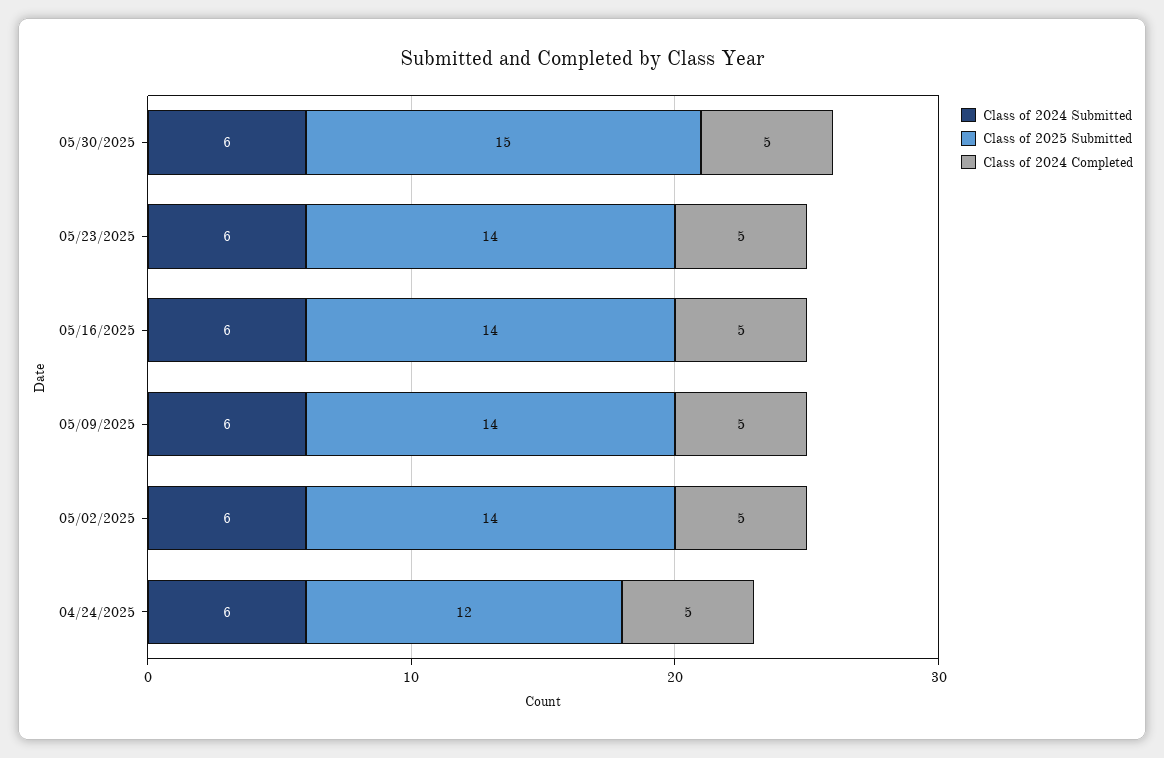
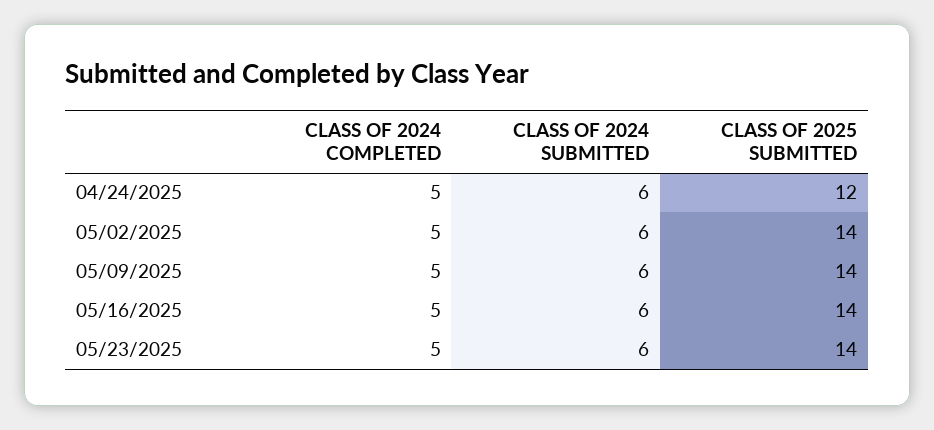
Class of 2024 Submitted, 05/30/2025: 6 -> none
Class of 2025 Submitted, 05/30/2025: 15 -> none
Class of 2024 Completed, 05/30/2025: 5 -> none

